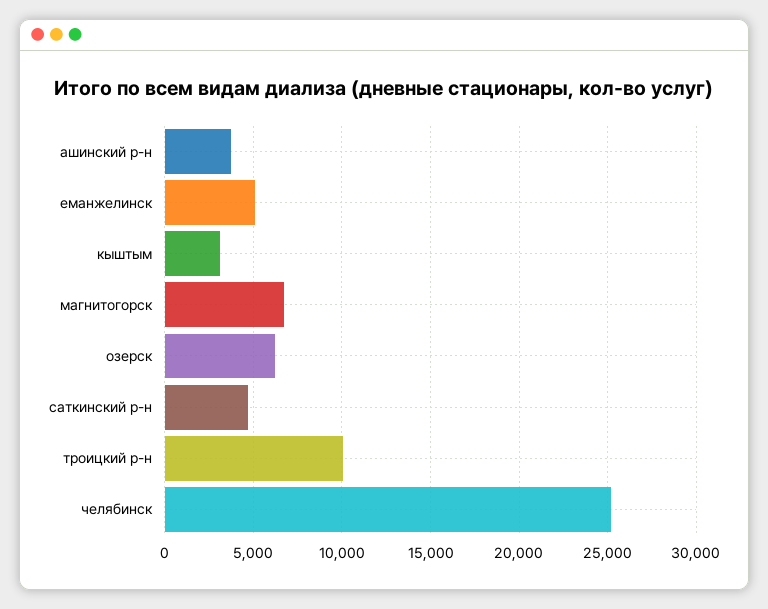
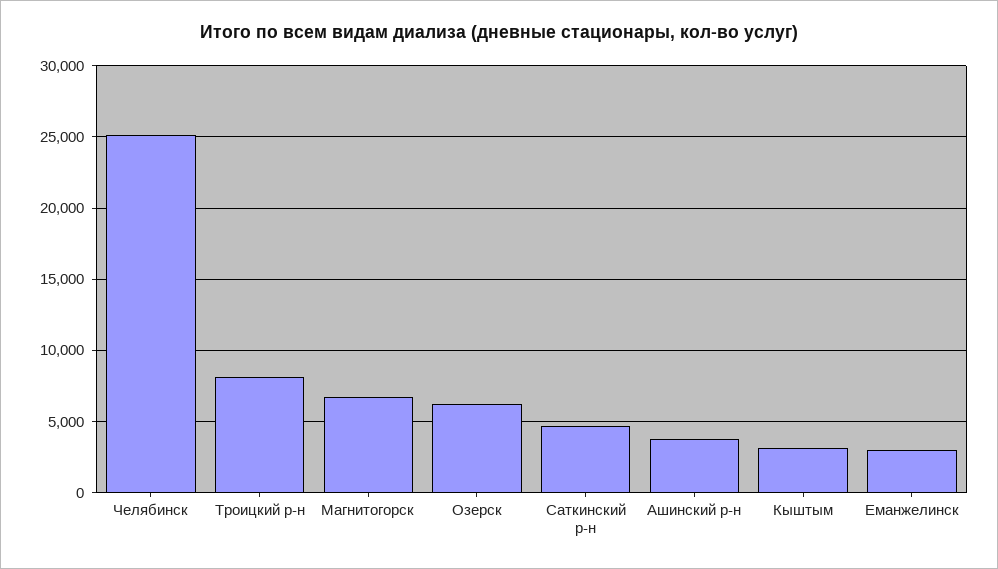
еманжелинск: 5000 -> 3000
троицкий р-н: 10000 -> 8000

